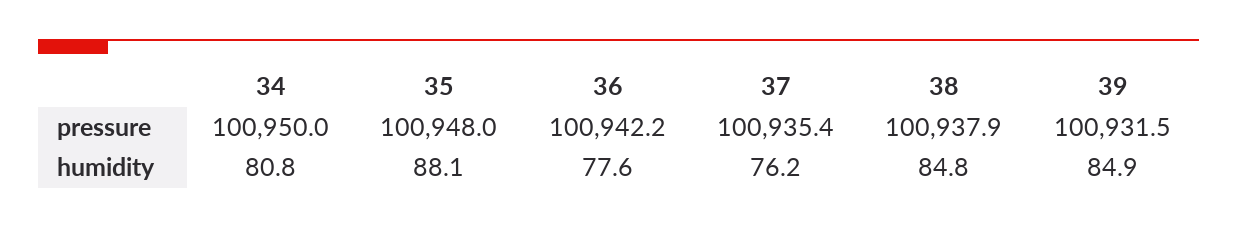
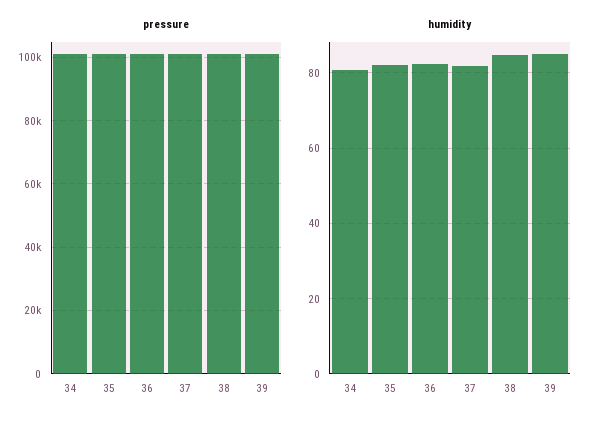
humidity, 35: 88.1 -> 82
humidity, 36: 77.6 -> 82
humidity, 37: 76.2 -> 82

